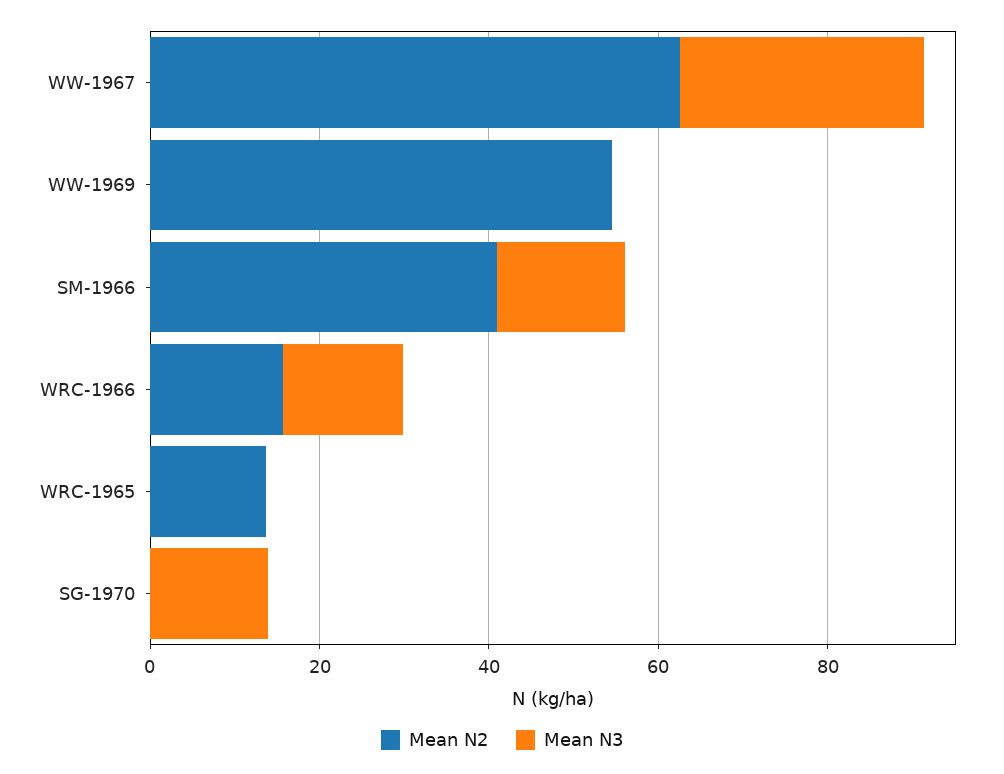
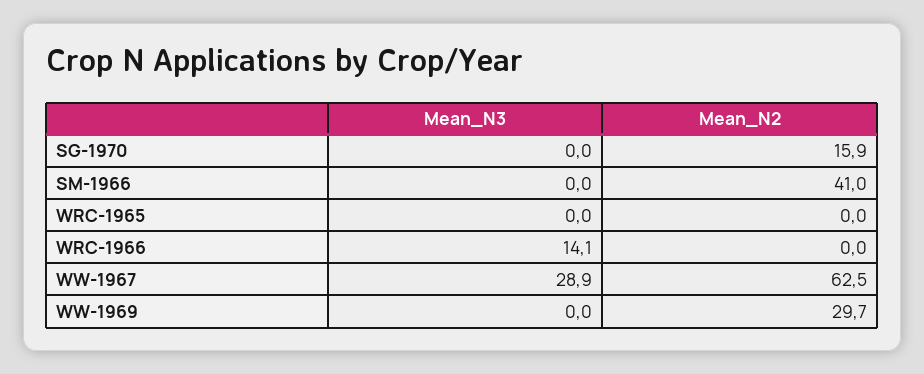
Mean N2, WW-1969: 55 -> 29.7
Mean N3, SM-1966: 15 -> 0
Mean N2, WRC-1966: 15 -> 0
Mean N2, WRC-1965: 15 -> 0
Mean N2, SG-1970: 0 -> 15.9
Mean N3, SG-1970: 15 -> 0

